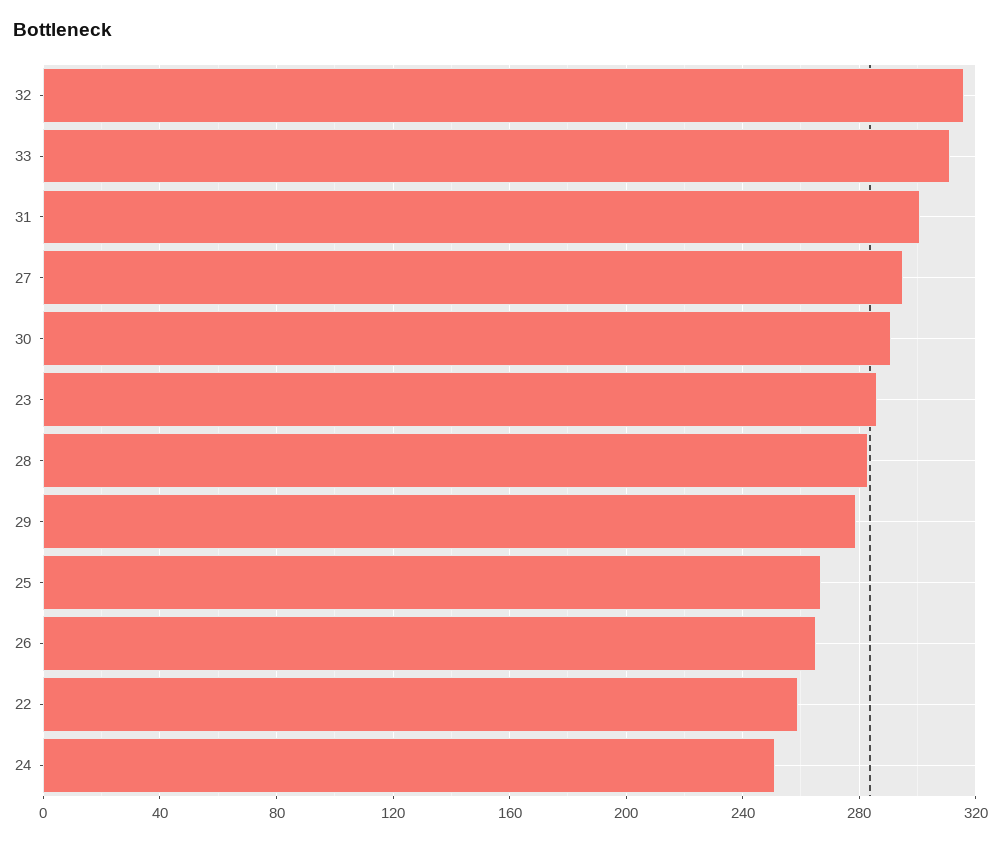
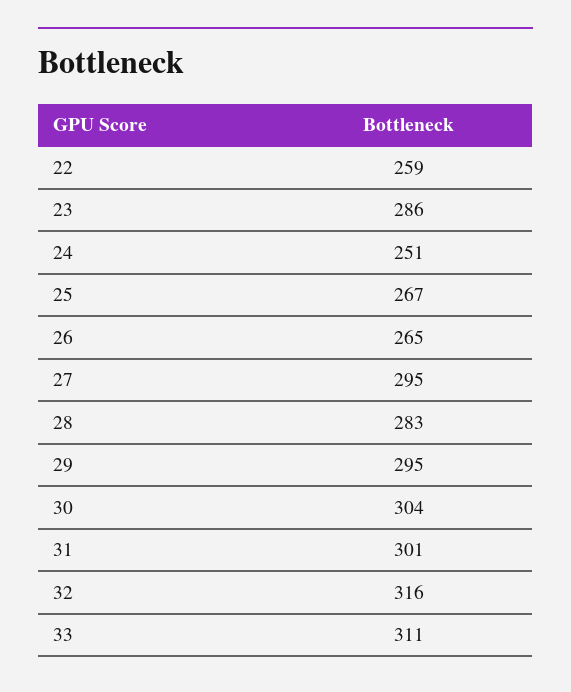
30: 290 -> 304
29: 280 -> 295

